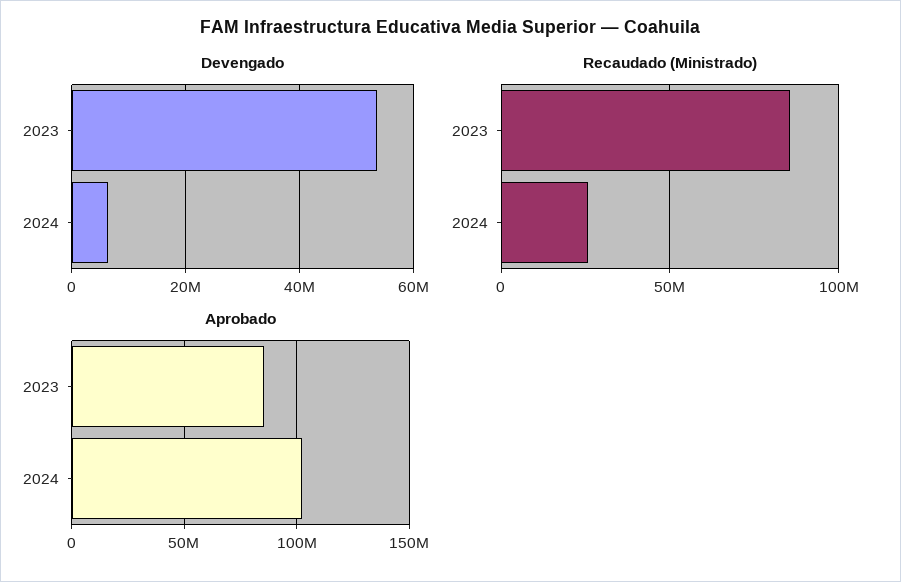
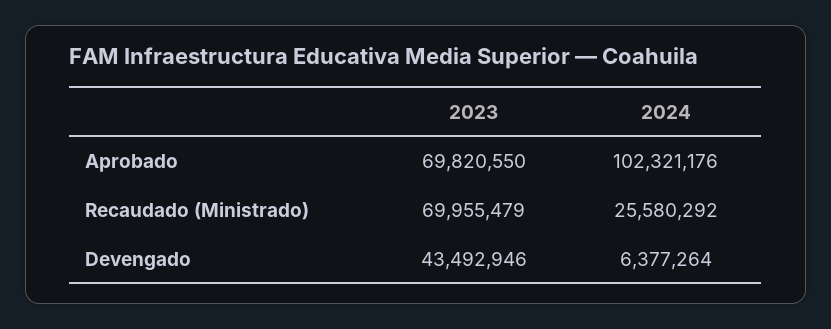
Devengado, 2023: 54000000 -> 43492946
Recaudado (Ministrado), 2023: 85000000 -> 69955479
Aprobado, 2023: 85000000 -> 69820550

